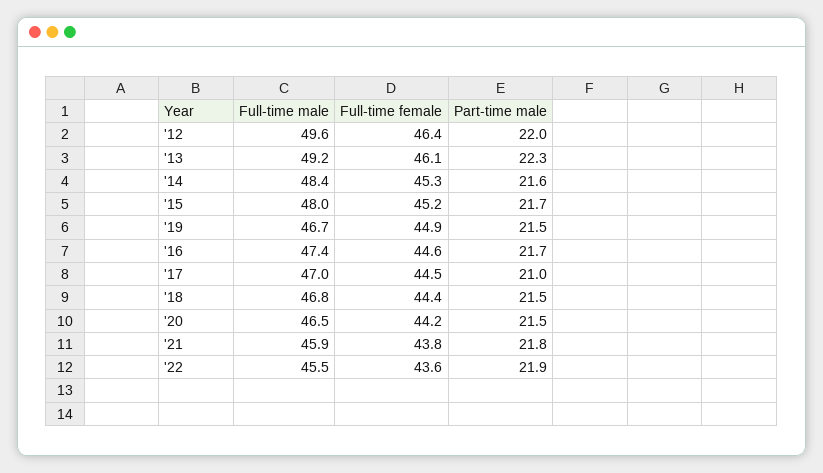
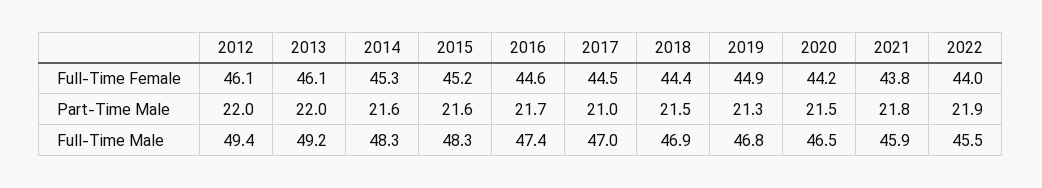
Full-time male, '12: 49.6 -> 49.4
Full-time female, '12: 46.4 -> 46.1
Part-time male, '13: 22.3 -> 22
Full-time male, '14: 48.4 -> 48.3
Full-time male, '15: 48 -> 48.3
Part-time male, '15: 21.7 -> 21.6
Full-time male, '19: 46.7 -> 46.8
Part-time male, '19: 21.5 -> 21.3
Full-time male, '18: 46.8 -> 46.9
Full-time female, '22: 43.6 -> 44

